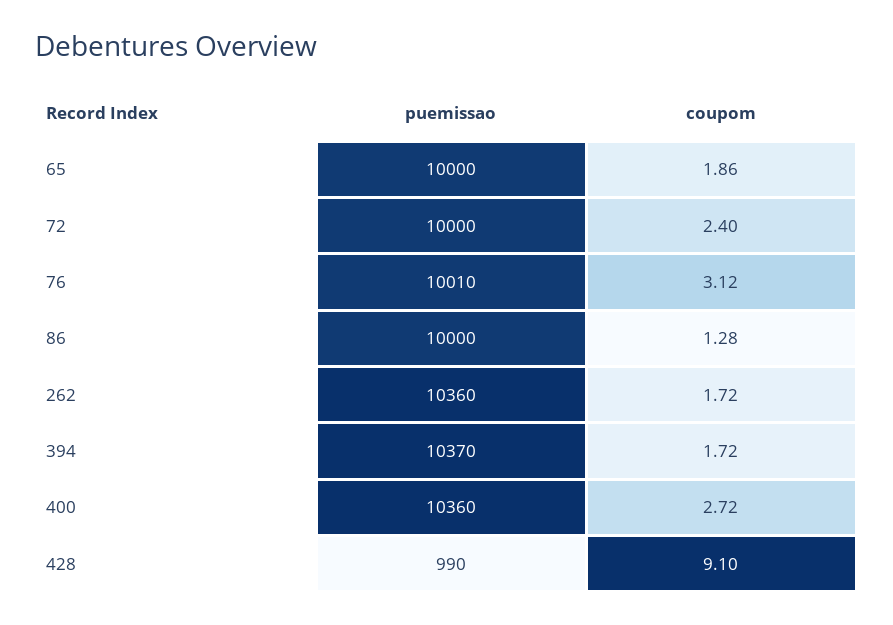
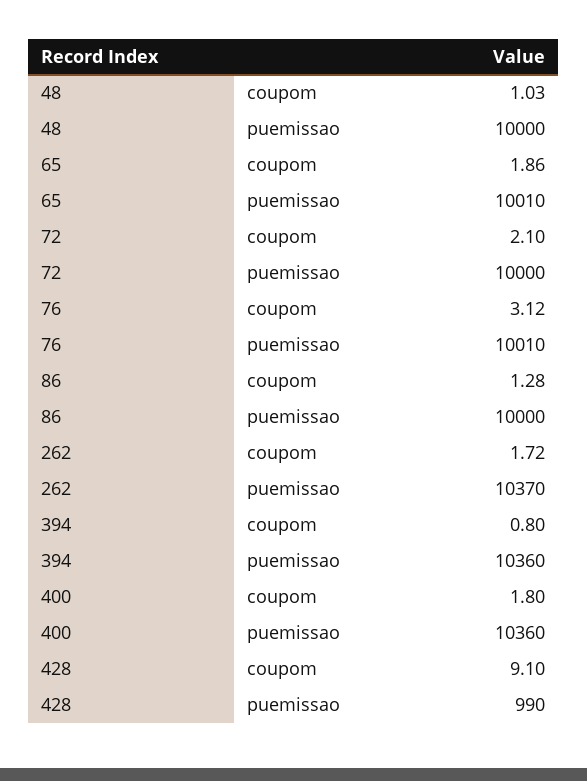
puemissao, 65: 10000 -> 10010
coupom, 72: 2.4 -> 2.1
puemissao, 262: 10360 -> 10370
puemissao, 394: 10370 -> 10360
coupom, 394: 1.72 -> 0.8
coupom, 400: 2.72 -> 1.8
coupom, 48: none -> 1.03
puemissao, 48: none -> 10000

